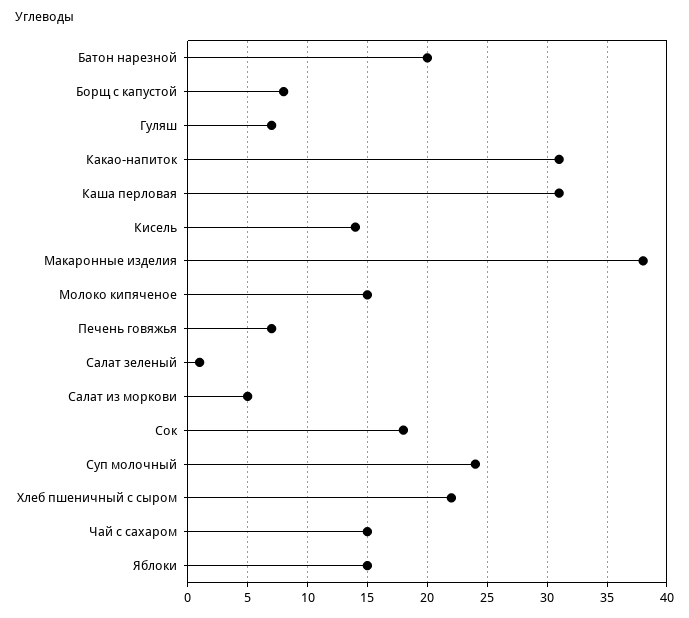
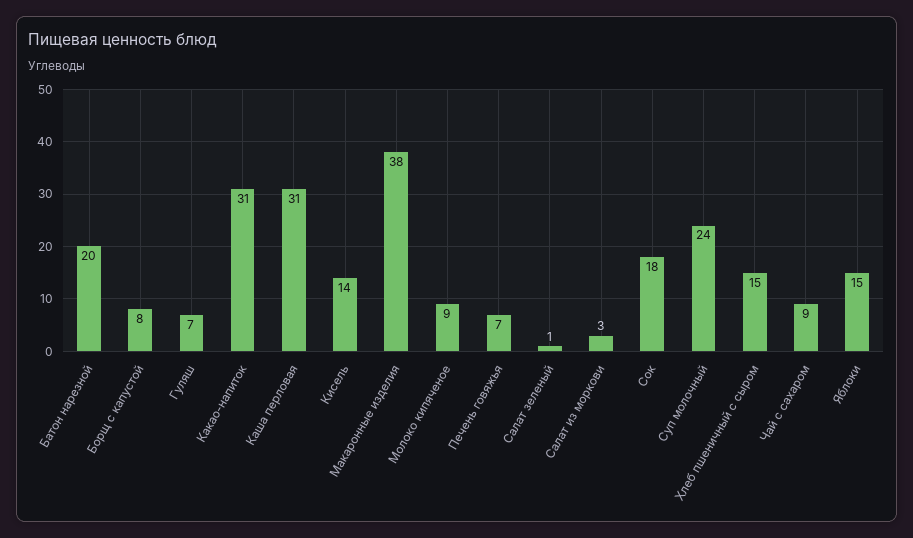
Молоко кипяченое: 15 -> 9
Салат из моркови: 5 -> 3
Хлеб пшеничный с сыром: 22 -> 15
Чай с сахаром: 15 -> 9

